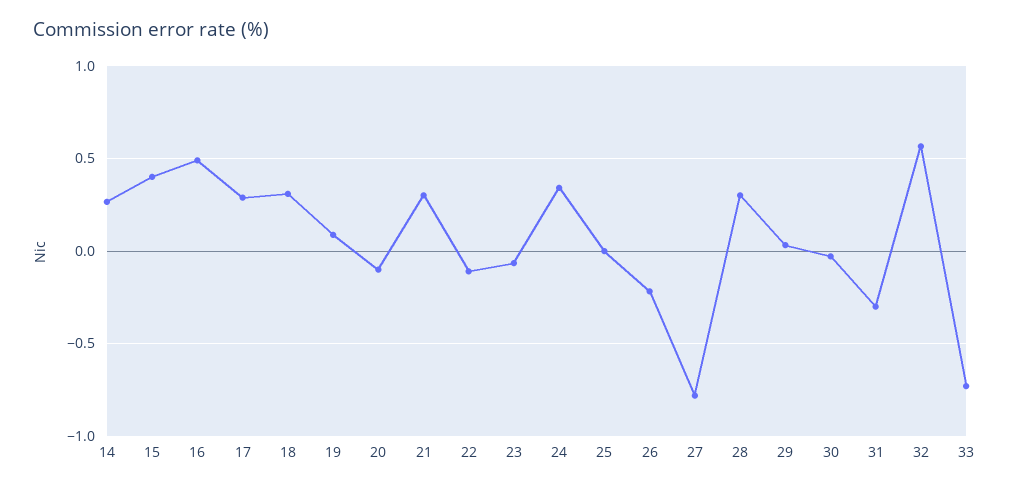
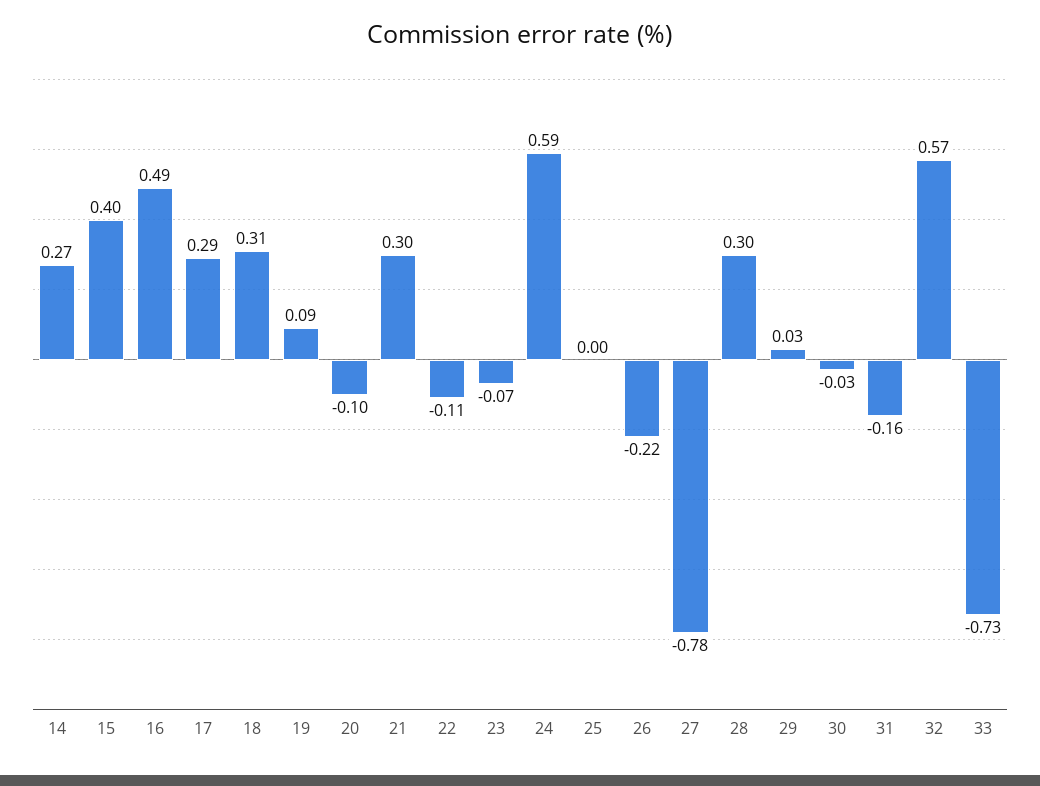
24: 0.35 -> 0.59
31: -0.3 -> -0.16

